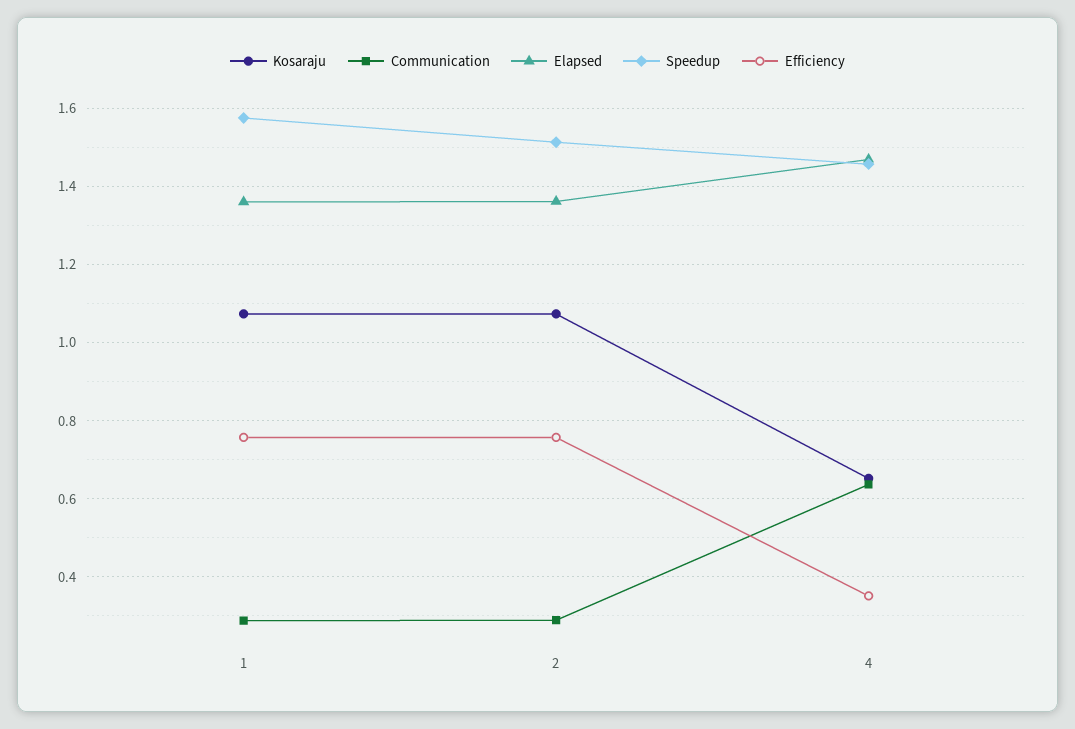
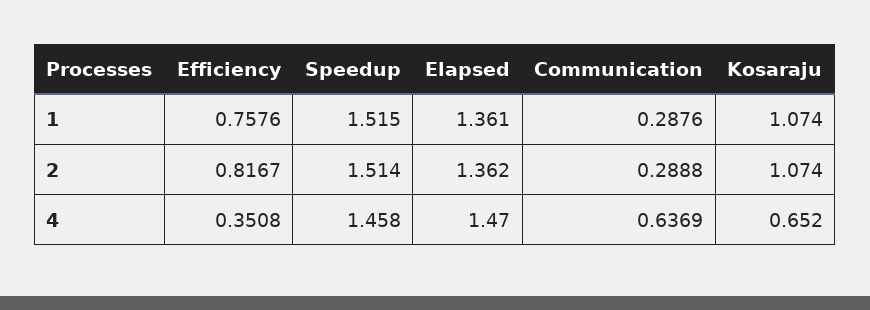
Speedup, 1: 1.58 -> 1.515
Efficiency, 2: 0.76 -> 0.8167

